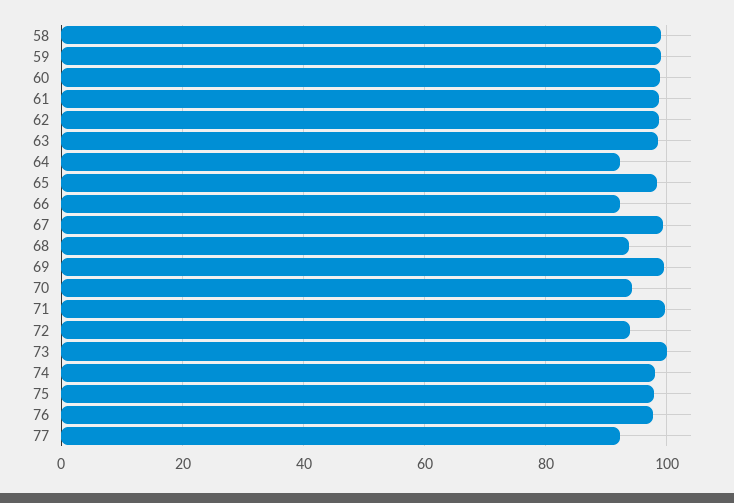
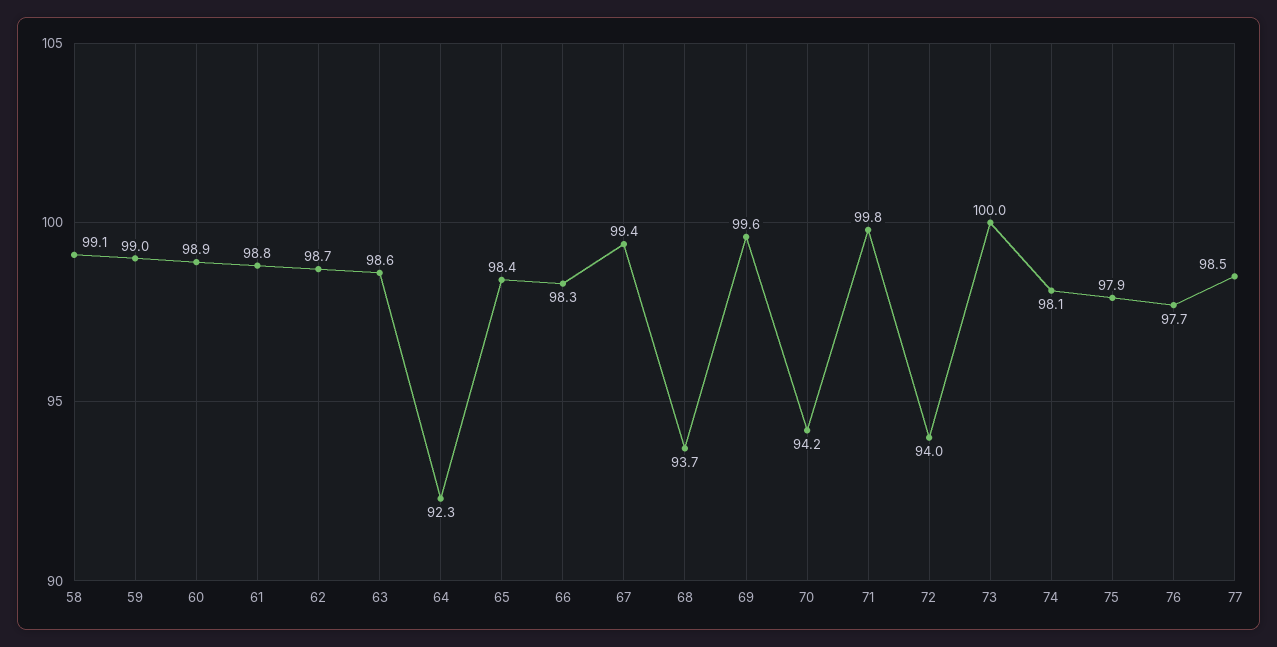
66: 92 -> 98.3
77: 92 -> 98.5

